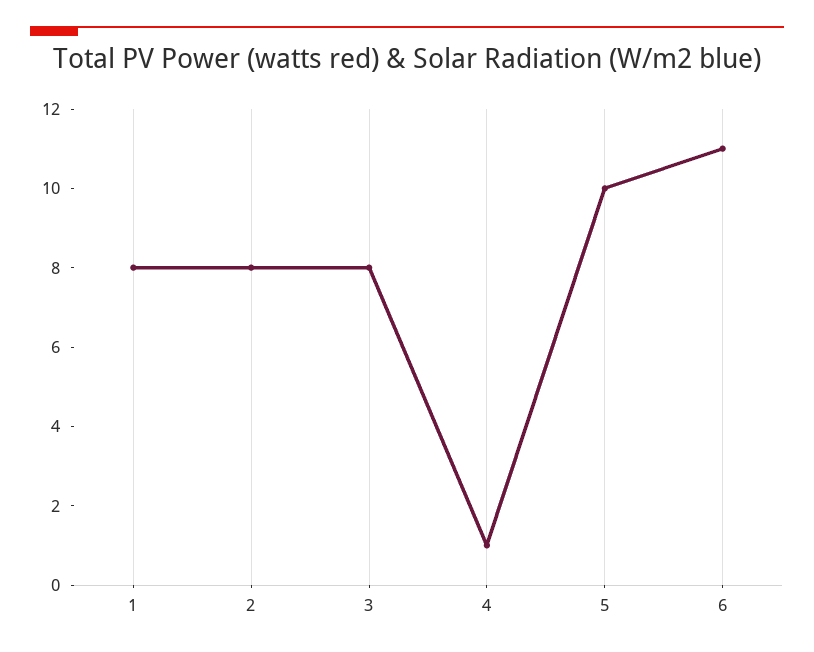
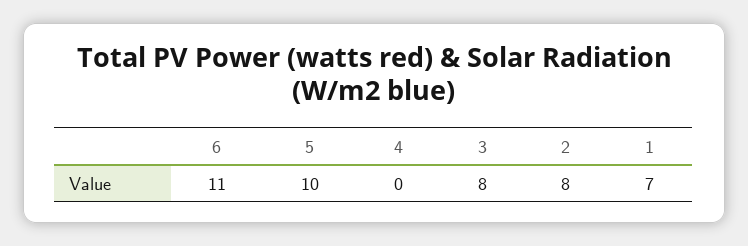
1: 8 -> 7
4: 1 -> 0

